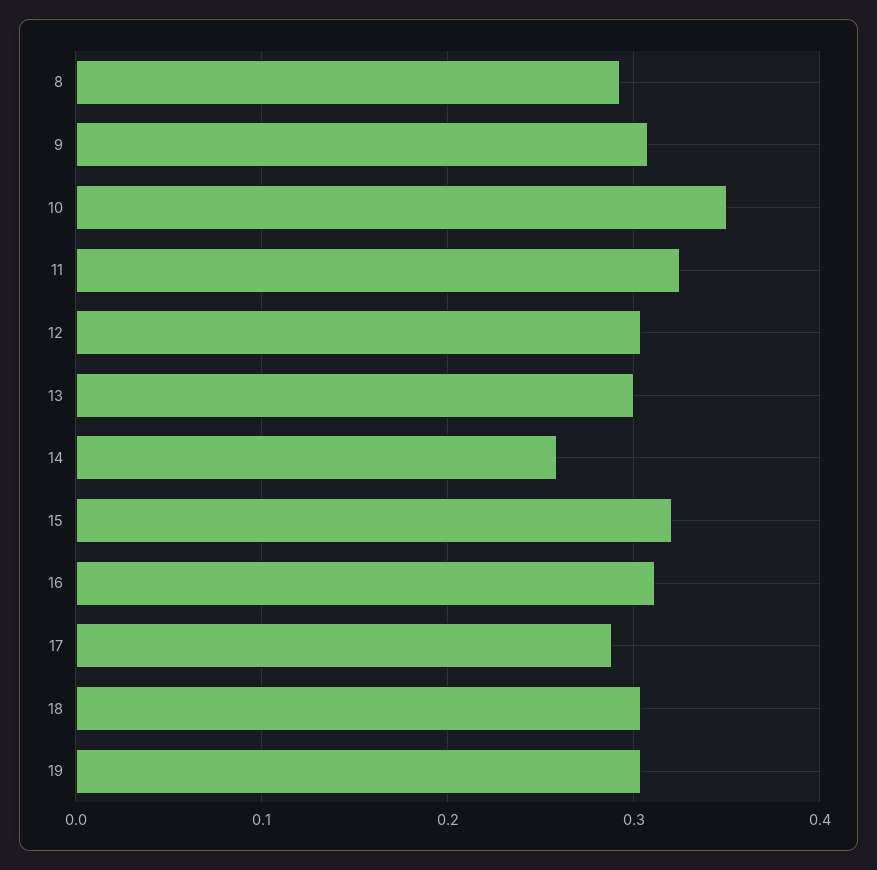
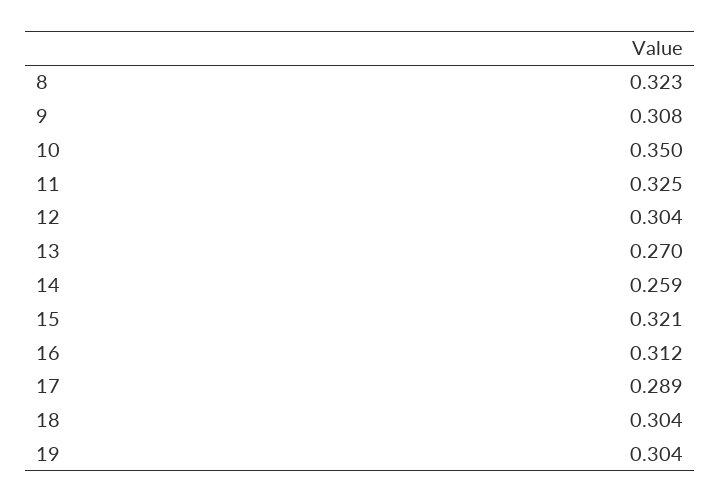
8: 0.29 -> 0.323
13: 0.3 -> 0.27

